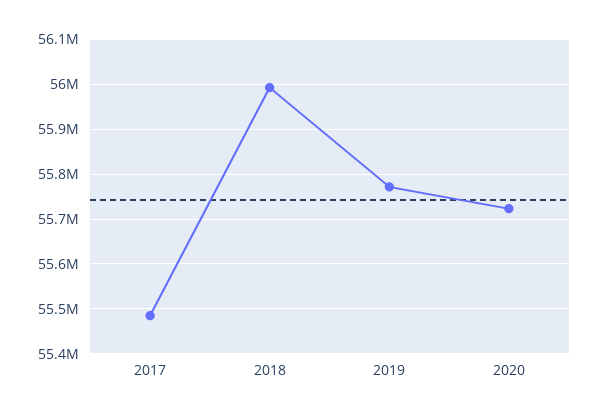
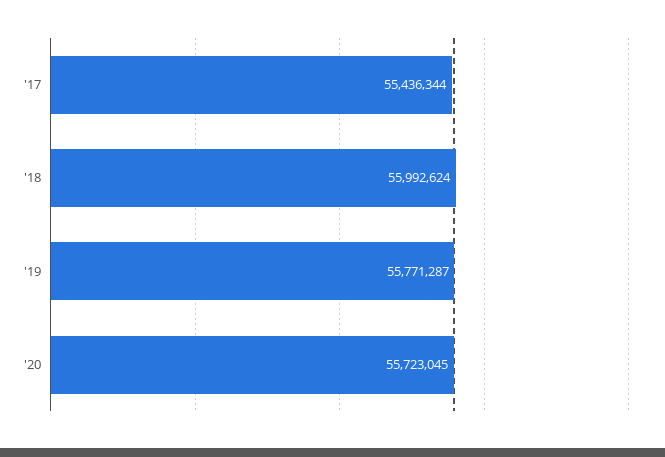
2017: 55480000 -> 55436344

